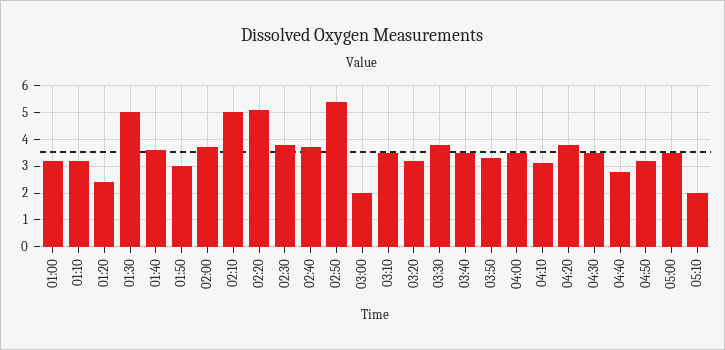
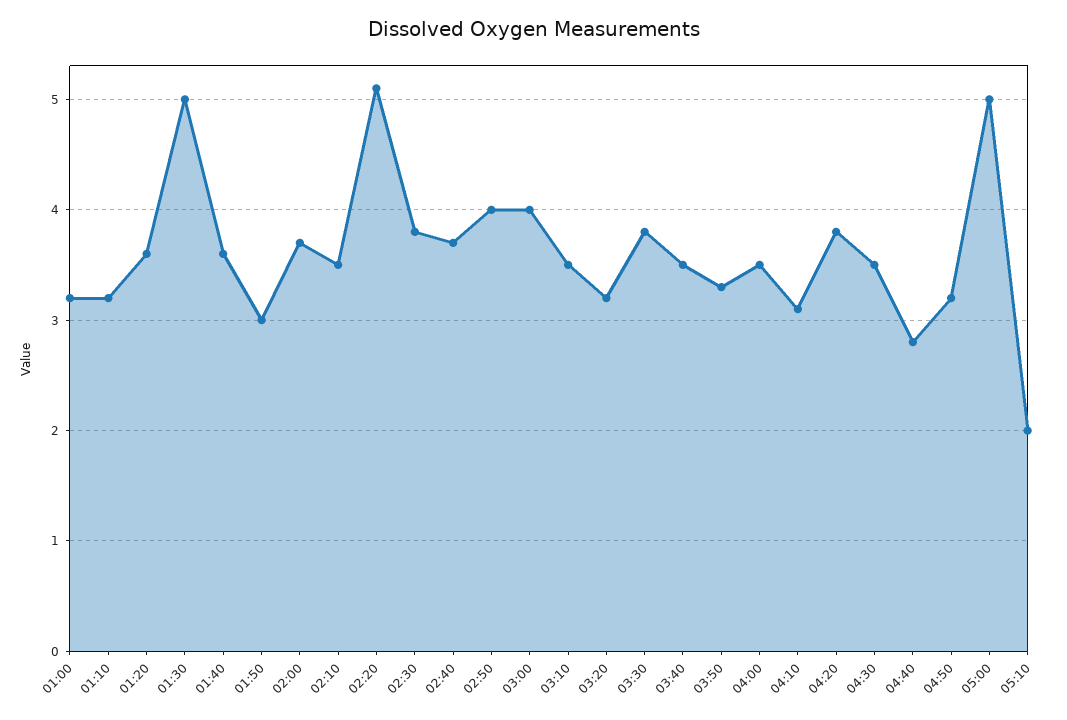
01:20: 2.5 -> 3.6
02:10: 5 -> 3.5
02:50: 5.5 -> 4
03:00: 2 -> 4
05:00: 3.5 -> 5

